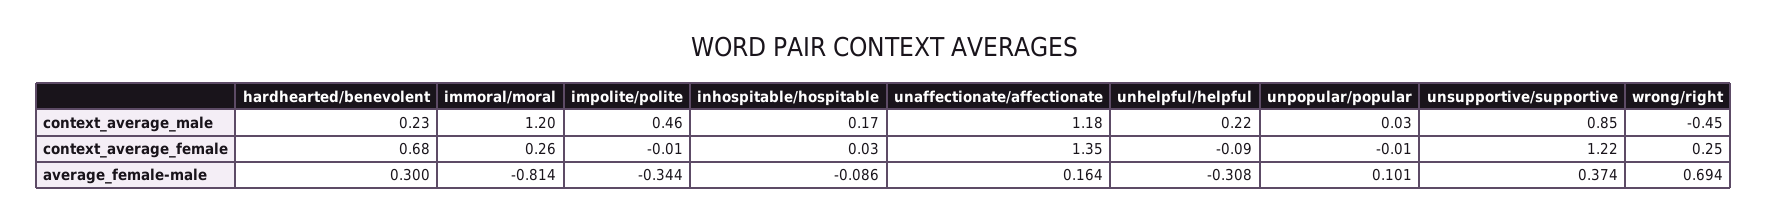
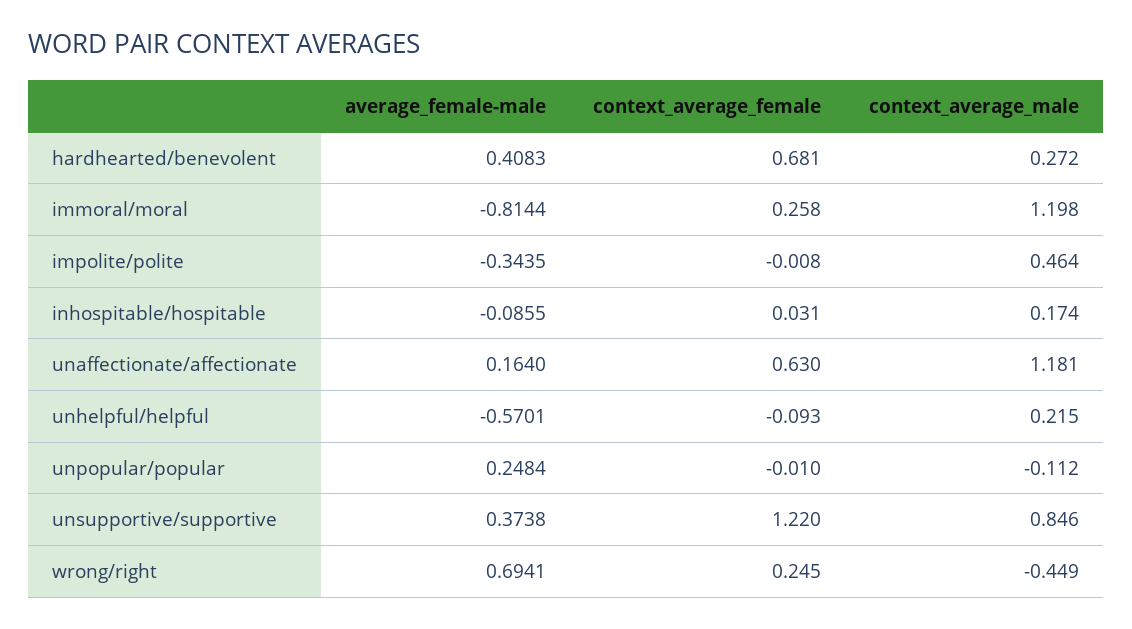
hardhearted/benevolent, context_average_male: 0.23 -> 0.272
unpopular/popular, context_average_male: 0.03 -> -0.112
unaffectionate/affectionate, context_average_female: 1.35 -> 0.63
hardhearted/benevolent, average_female-male: 0.3 -> 0.4083
unhelpful/helpful, average_female-male: -0.308 -> -0.5701
unpopular/popular, average_female-male: 0.101 -> 0.2484

